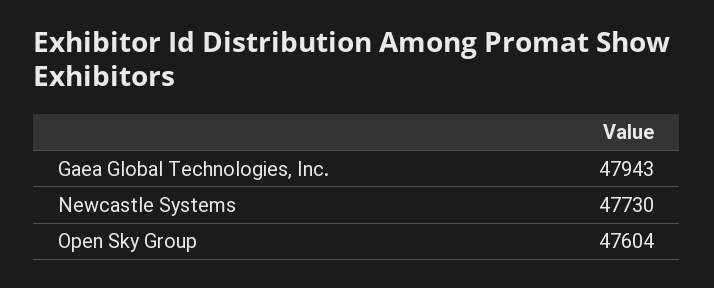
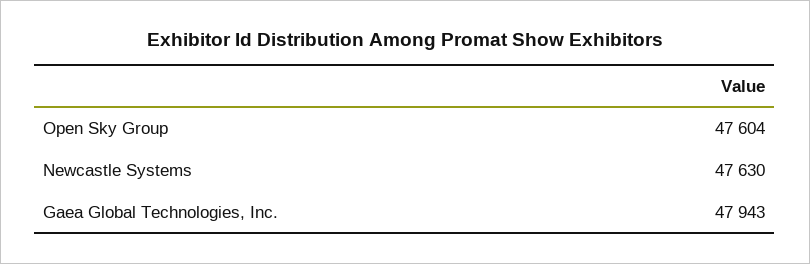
Newcastle Systems: 47730 -> 47630

